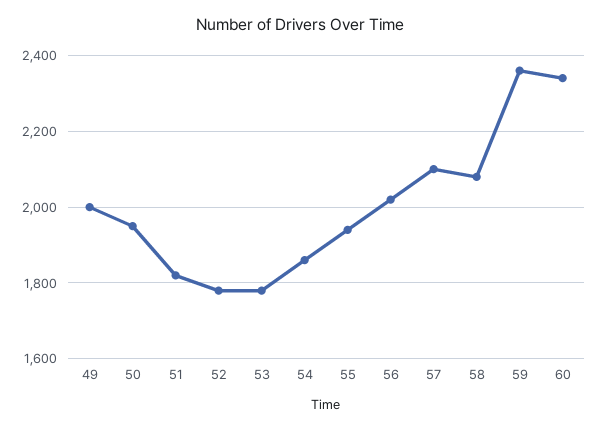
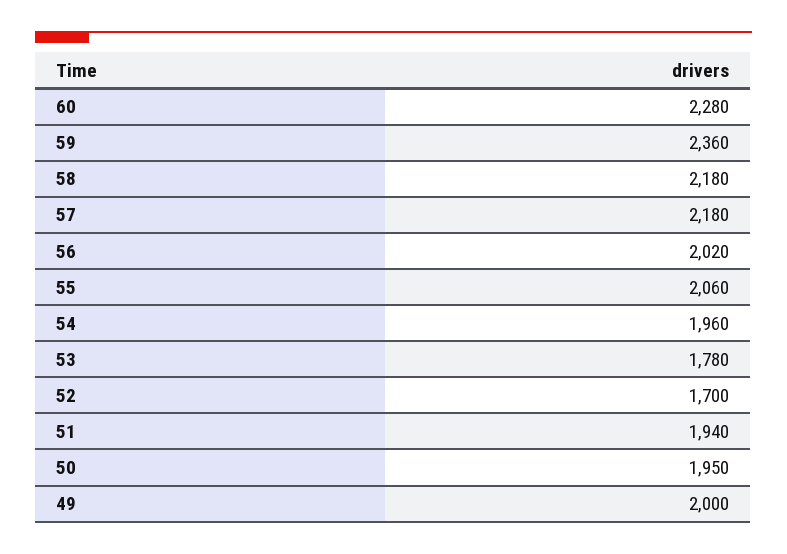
51: 1820 -> 1940
52: 1780 -> 1700
54: 1860 -> 1960
55: 1940 -> 2060
57: 2100 -> 2180
58: 2080 -> 2180
60: 2340 -> 2280

